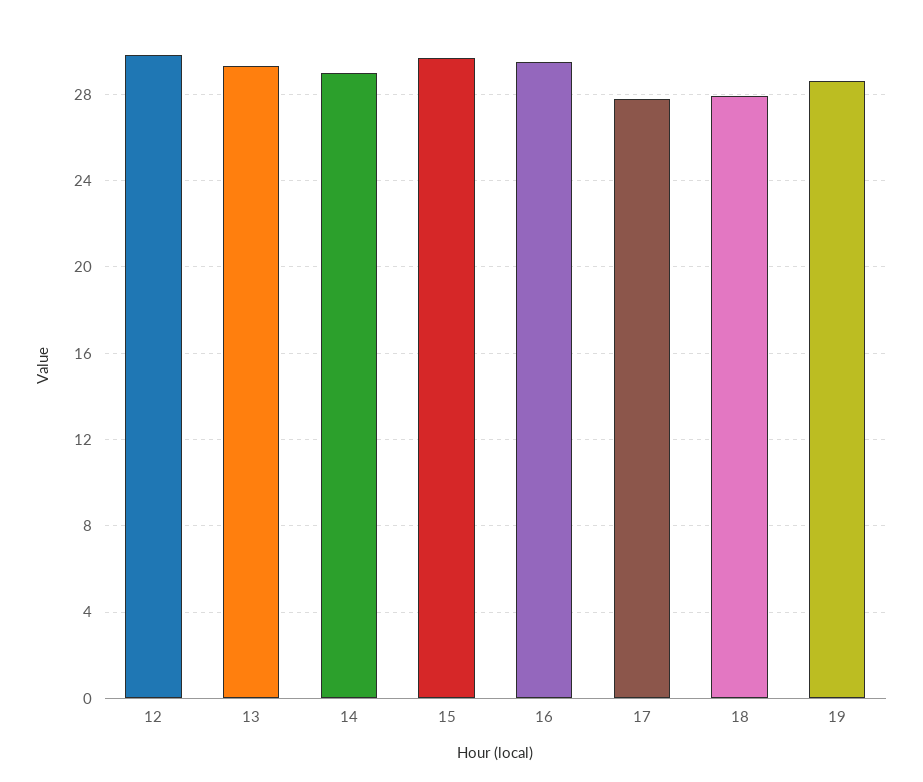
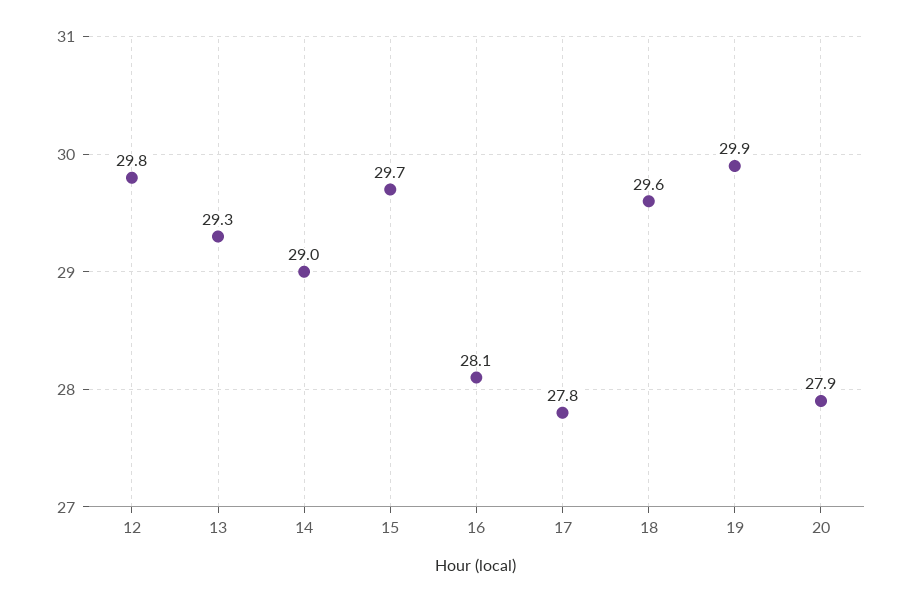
16: 29.5 -> 28.1
18: 28 -> 29.6
19: 28.5 -> 29.9
20: none -> 27.9

